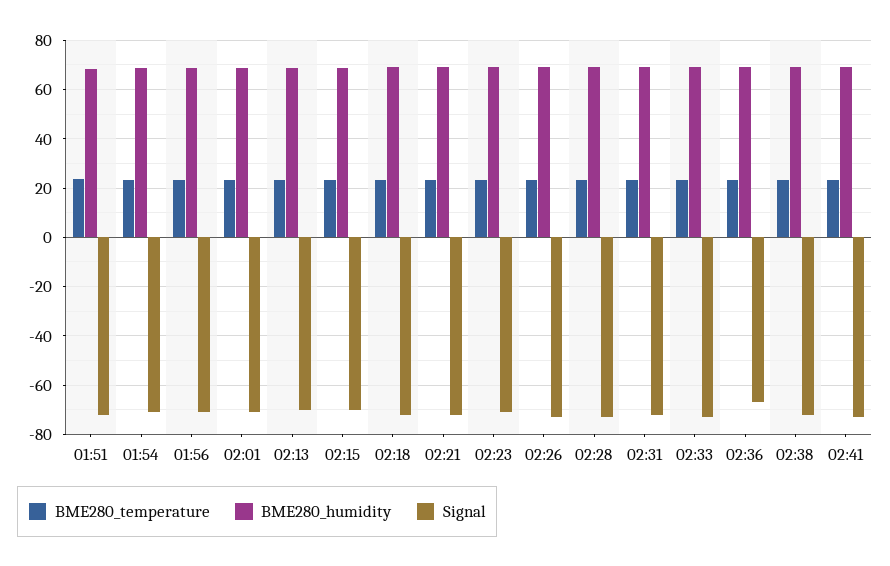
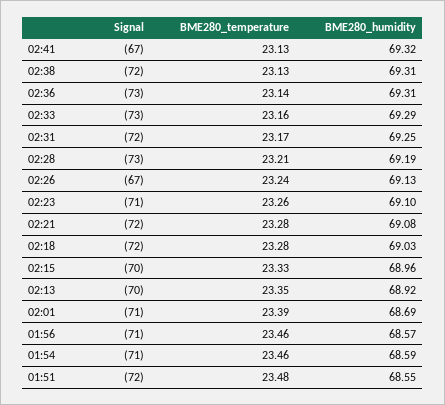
Signal, 02:26: -72.5 -> -67
Signal, 02:36: -67.5 -> -73
Signal, 02:41: -72.5 -> -67

